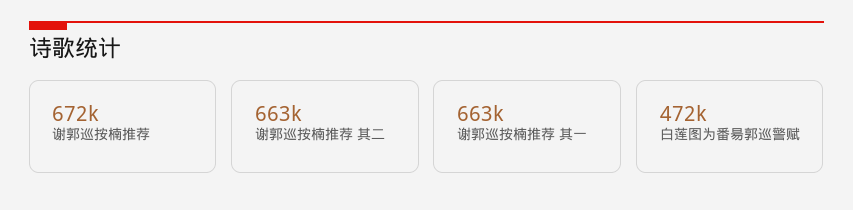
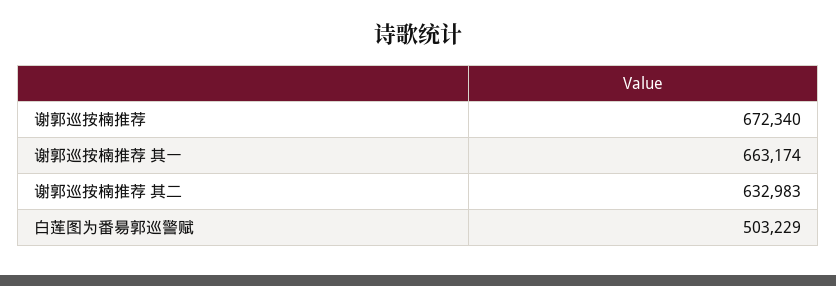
谢郭巡按楠推荐 其二: 663000 -> 632983
白莲图为番昜郭巡警赋: 472000 -> 503229

